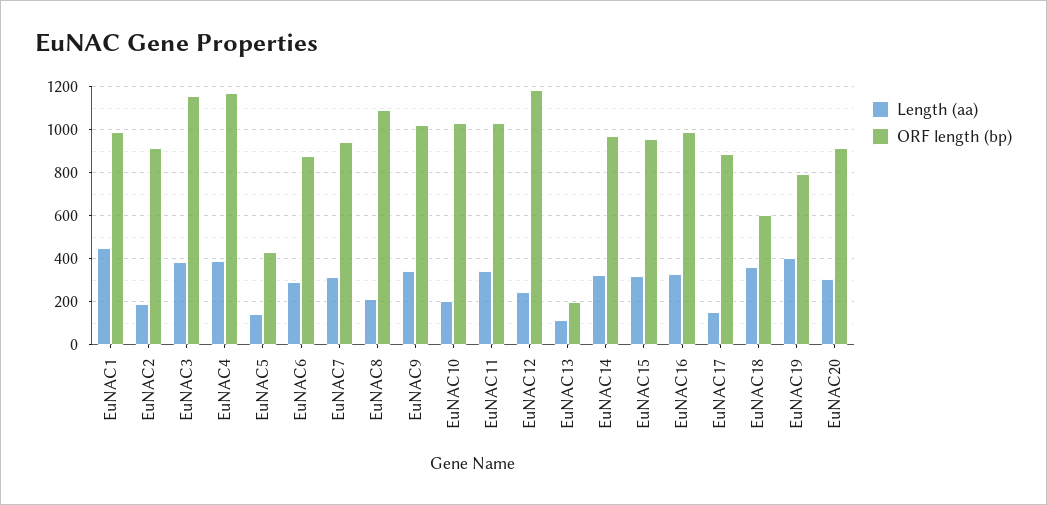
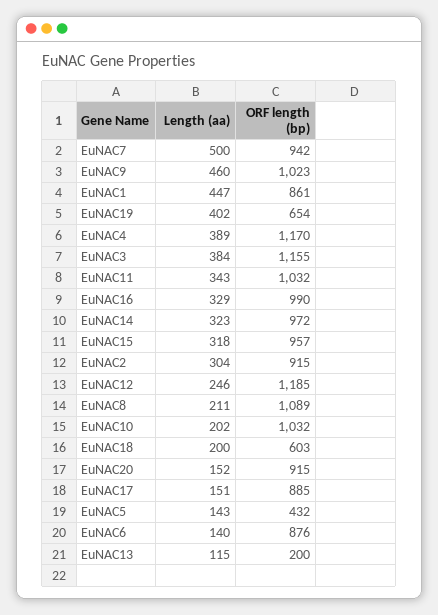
ORF length (bp), EuNAC1: 1000 -> 861
Length (aa), EuNAC2: 200 -> 304
Length (aa), EuNAC6: 300 -> 140
Length (aa), EuNAC7: 300 -> 500
Length (aa), EuNAC9: 350 -> 460
Length (aa), EuNAC18: 350 -> 200
ORF length (bp), EuNAC19: 800 -> 654
Length (aa), EuNAC20: 300 -> 152

